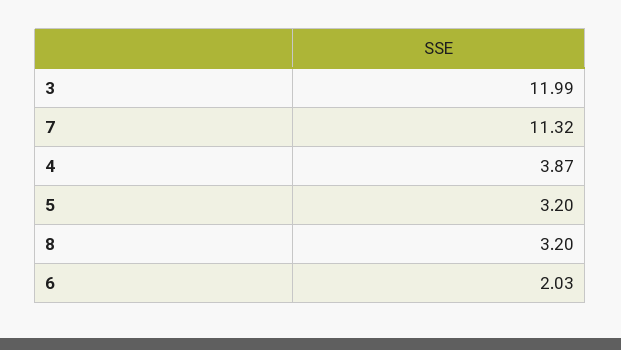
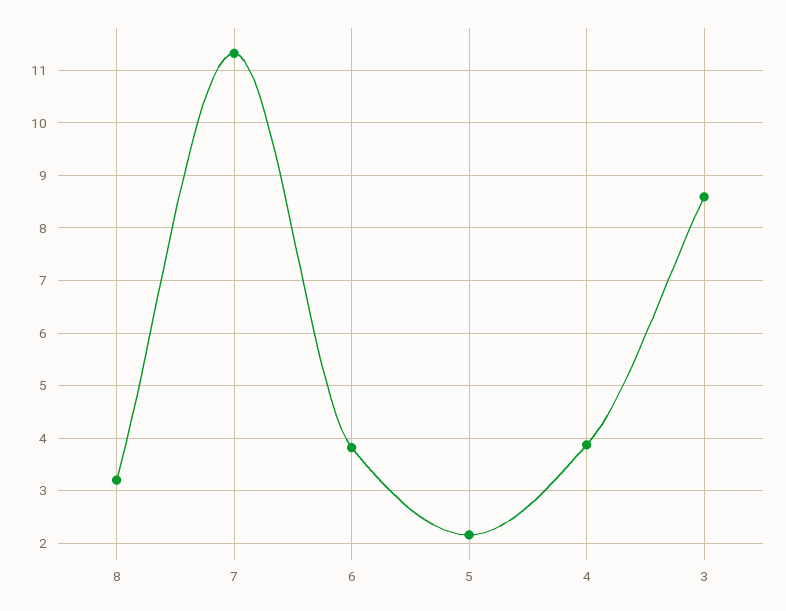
3: 11.99 -> 8.6
5: 3.2 -> 2.2
6: 2.03 -> 3.8

